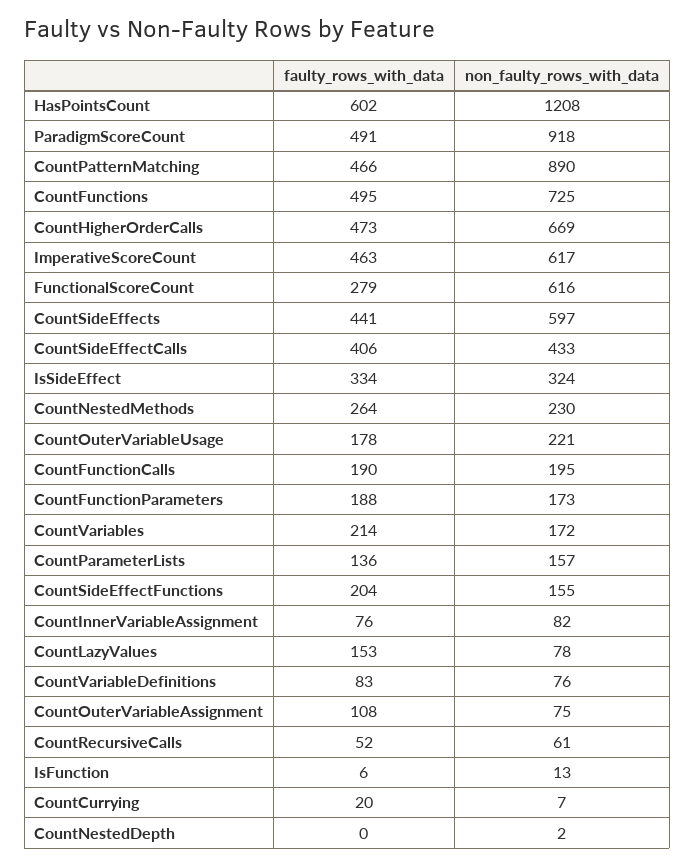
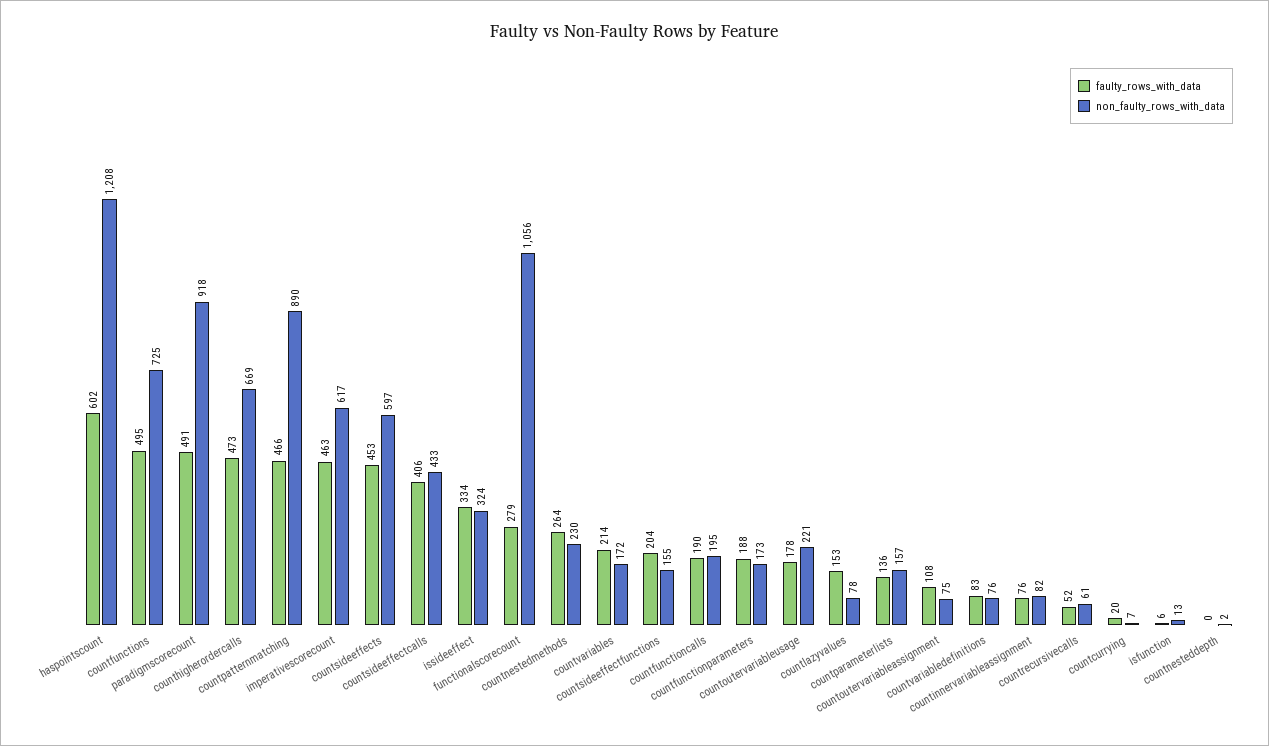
non_faulty_rows_with_data, FunctionalScoreCount: 616 -> 1056
faulty_rows_with_data, CountSideEffects: 441 -> 453

